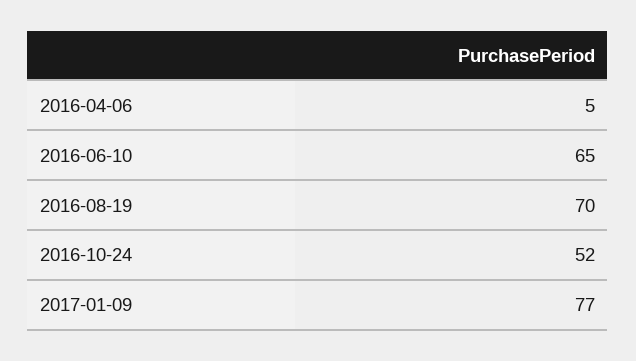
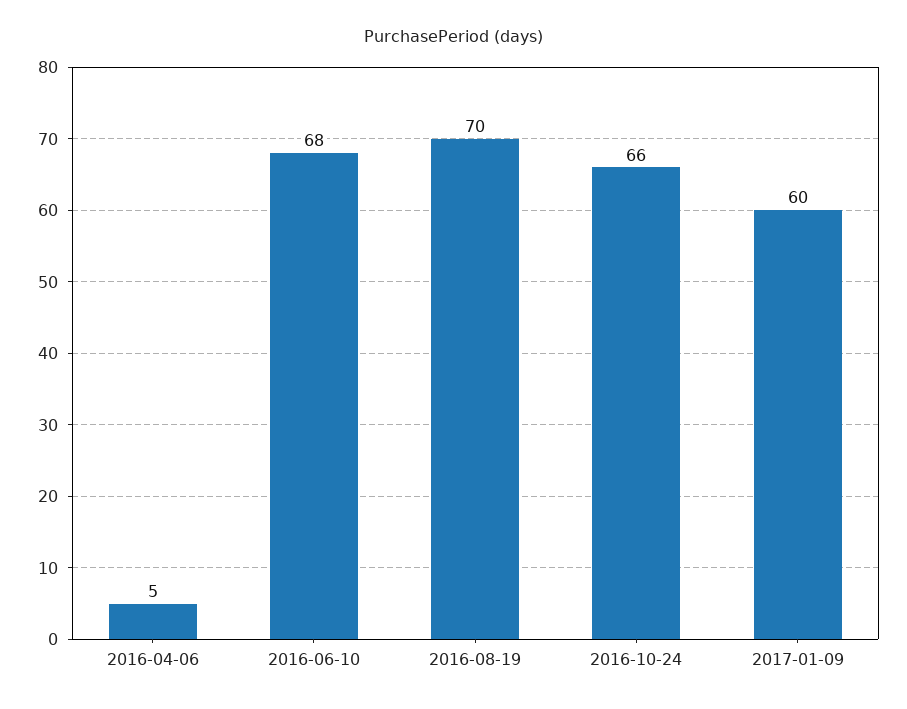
2016-06-10: 65 -> 68
2016-10-24: 52 -> 66
2017-01-09: 77 -> 60

